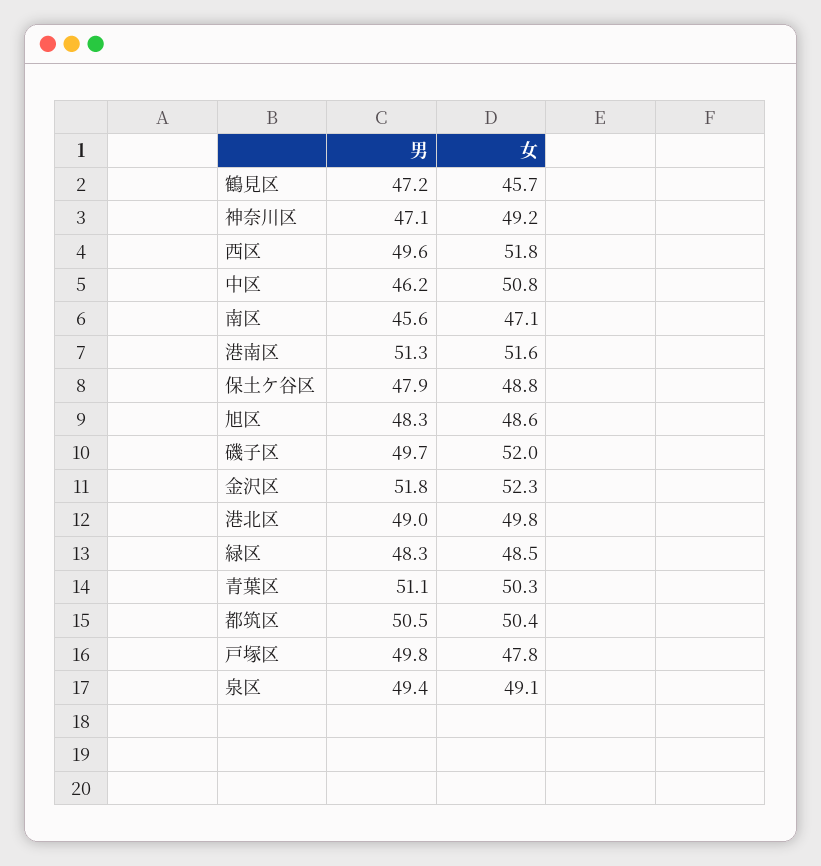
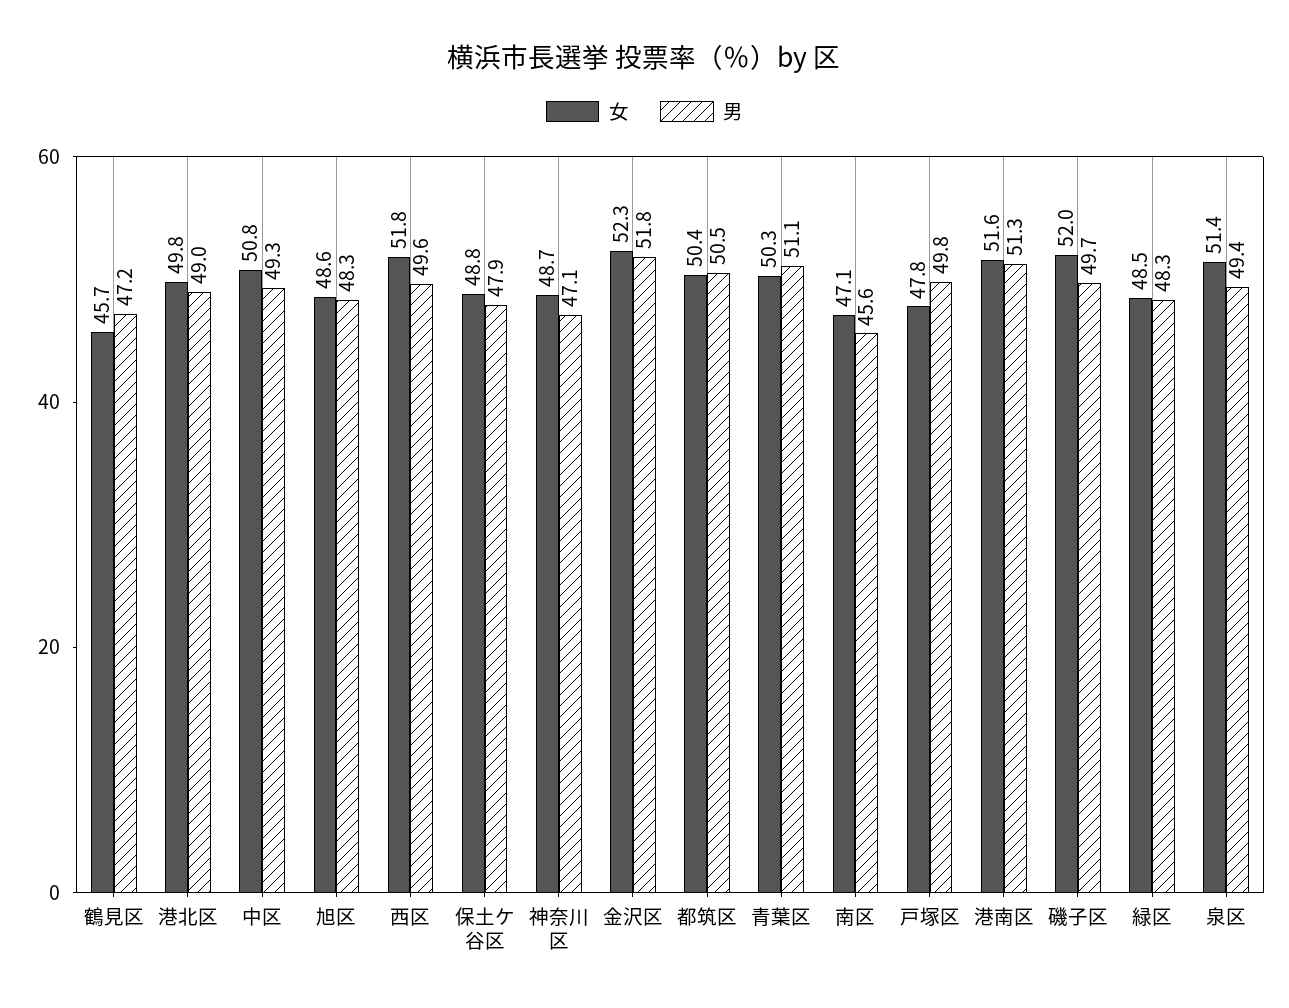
女, 神奈川区: 49.2 -> 48.7
男, 中区: 46.2 -> 49.3
女, 泉区: 49.1 -> 51.4

